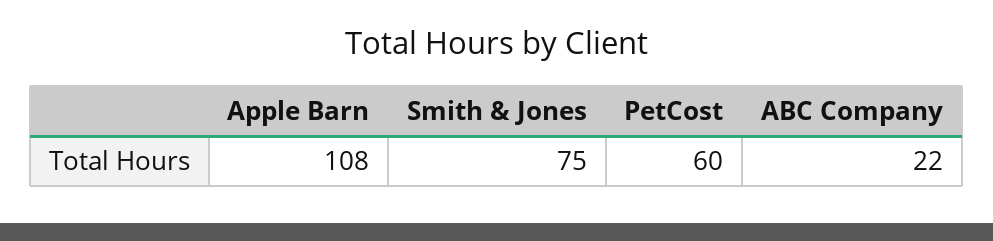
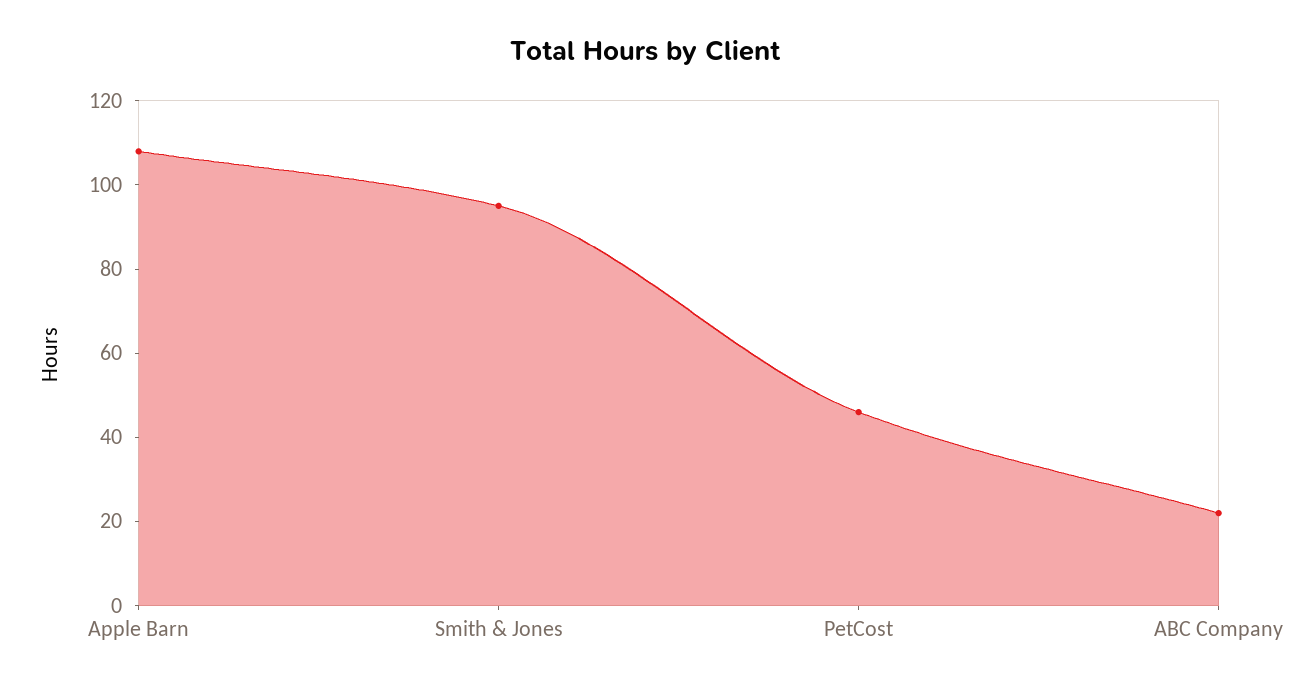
Smith & Jones: 75 -> 95
PetCost: 60 -> 45

